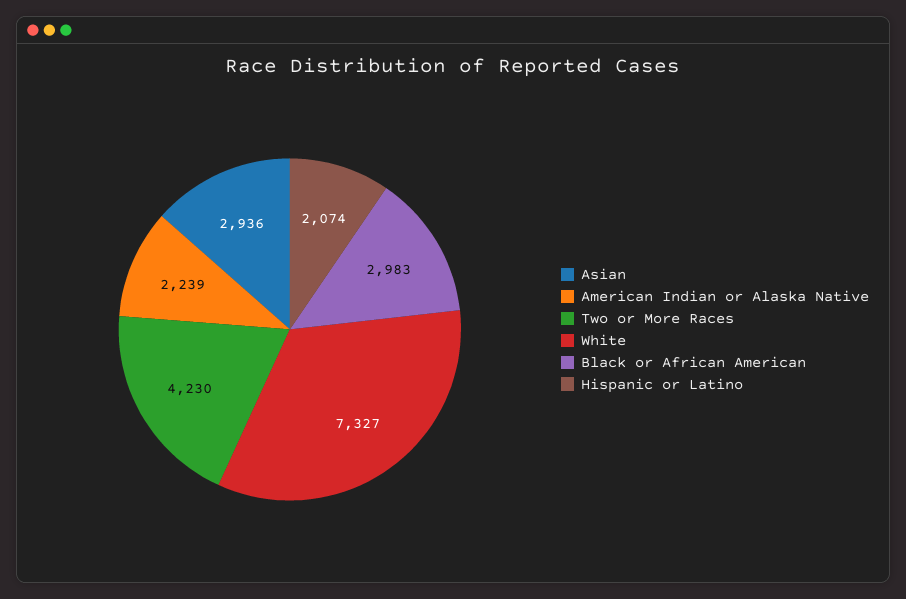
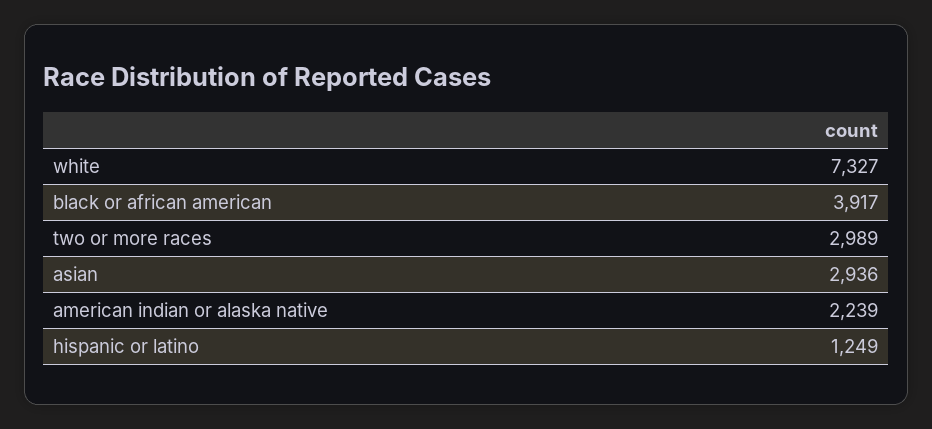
Two or More Races: 4230 -> 2989
Black or African American: 2983 -> 3917
Hispanic or Latino: 2074 -> 1249

